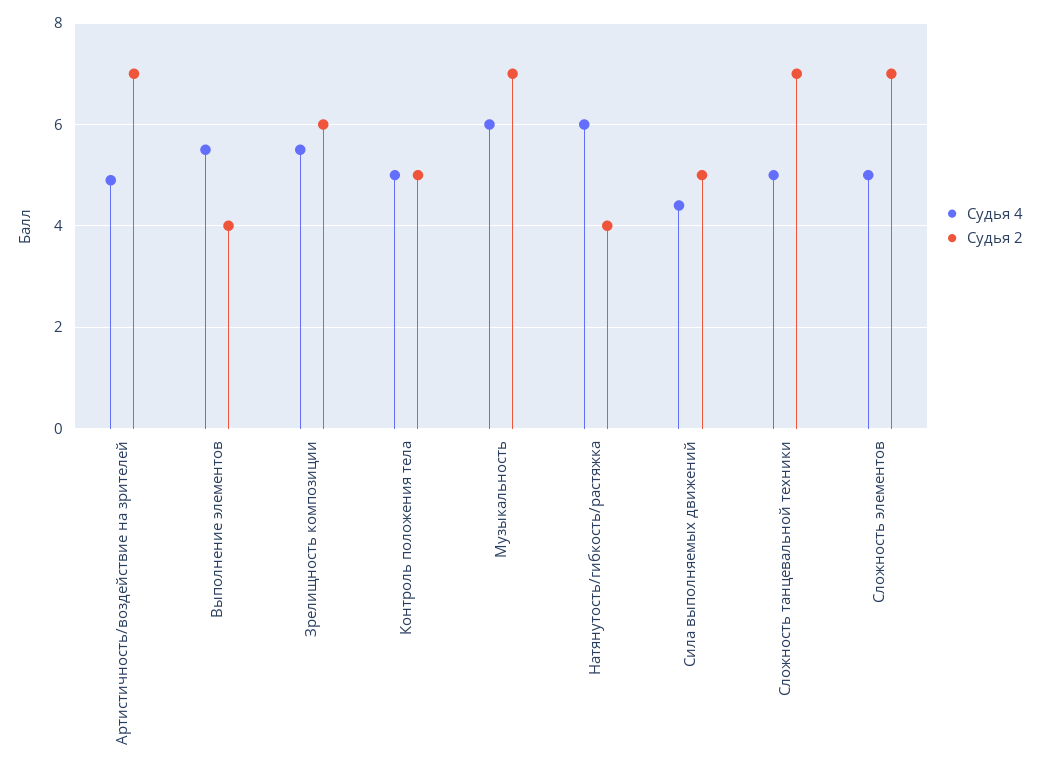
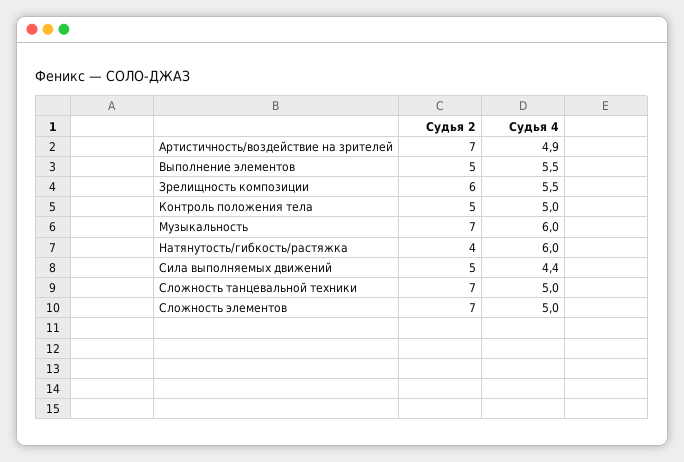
Судья 2, Выполнение элементов: 4 -> 5

